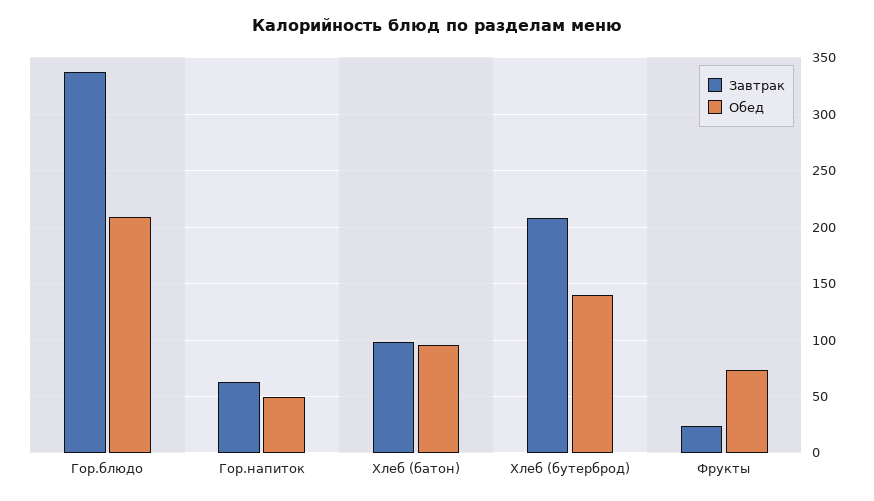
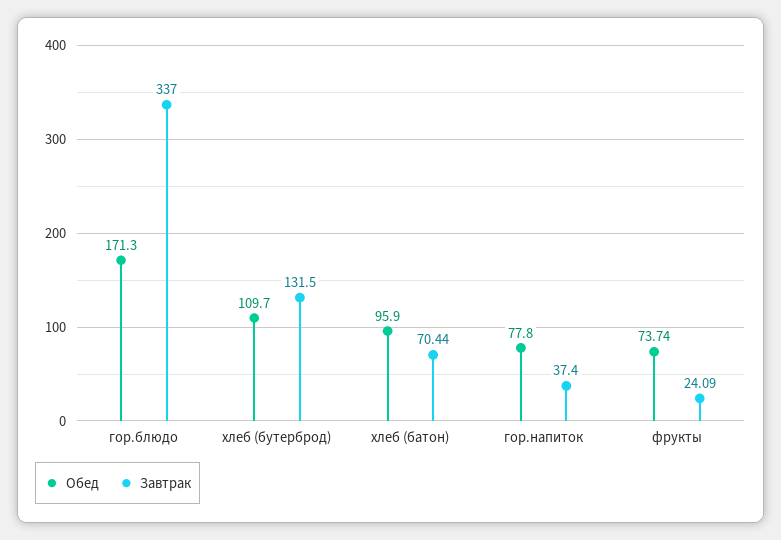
Обед, Гор.блюдо: 210 -> 171.3
Завтрак, Гор.напиток: 60 -> 37.4
Обед, Гор.напиток: 50 -> 77.8
Завтрак, Хлеб (батон): 100 -> 70.44
Завтрак, Хлеб (бутерброд): 210 -> 131.5
Обед, Хлеб (бутерброд): 140 -> 109.7

